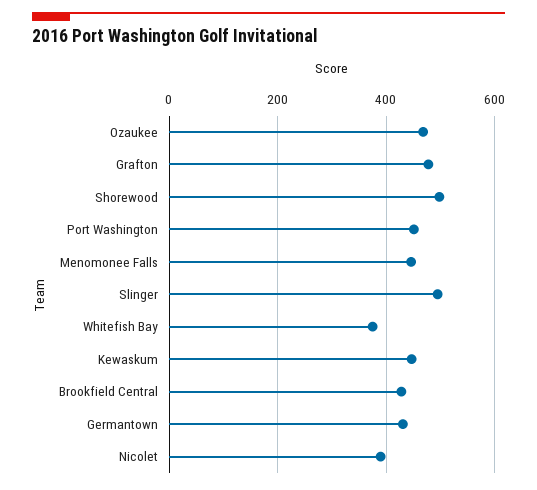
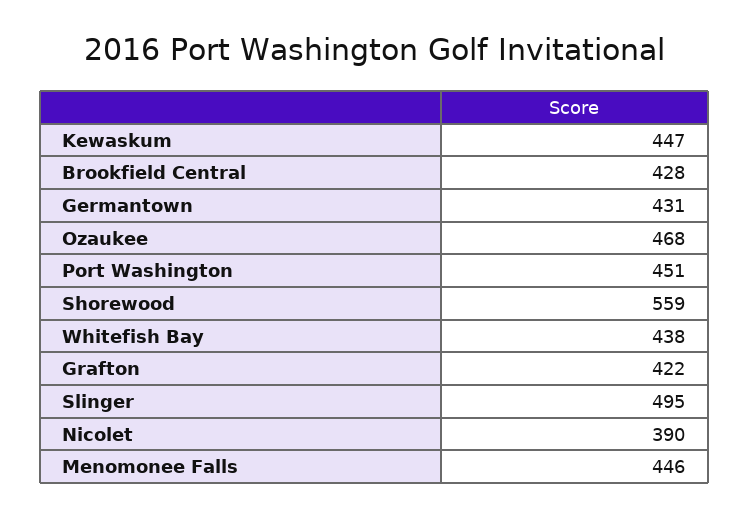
Grafton: 480 -> 422
Shorewood: 500 -> 559
Whitefish Bay: 380 -> 438

